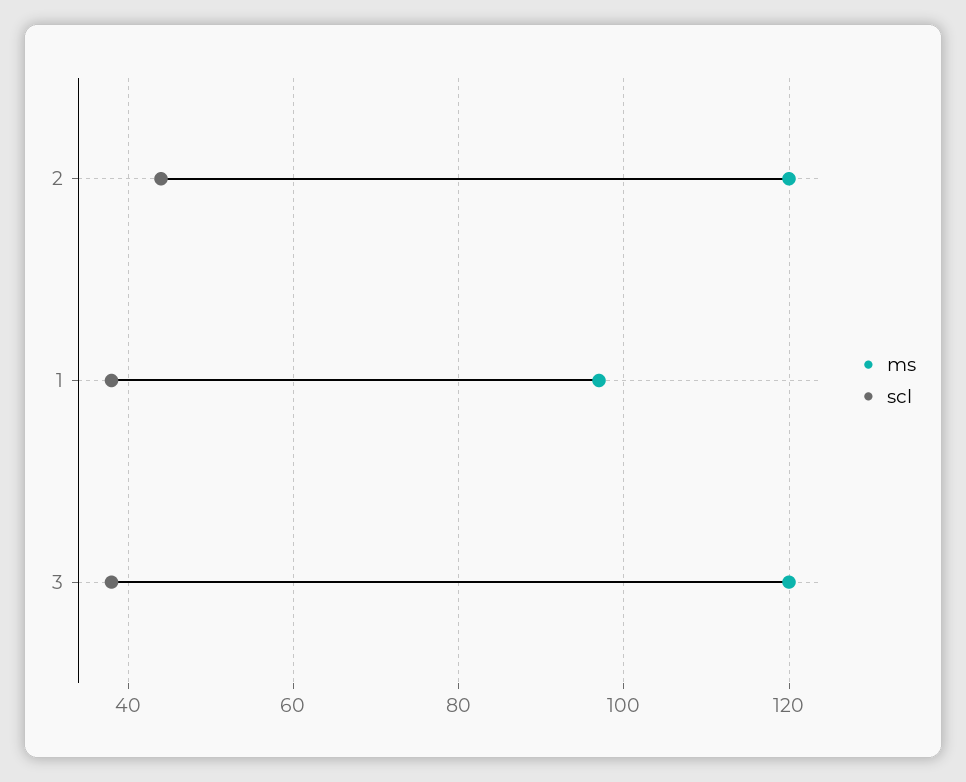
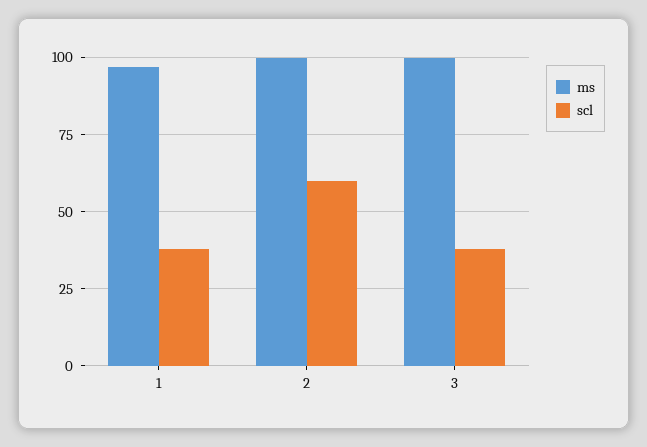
ms, 2: 120 -> 100
scl, 2: 45 -> 60
ms, 3: 120 -> 100

